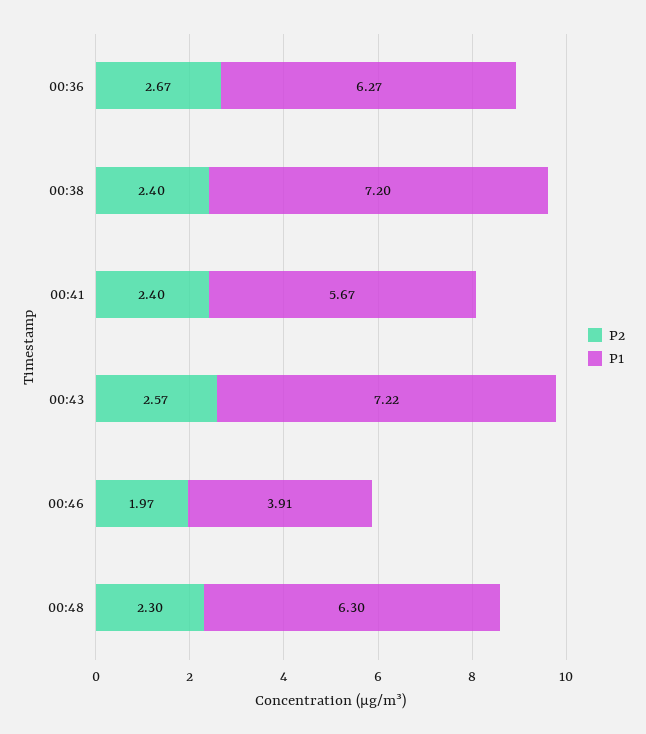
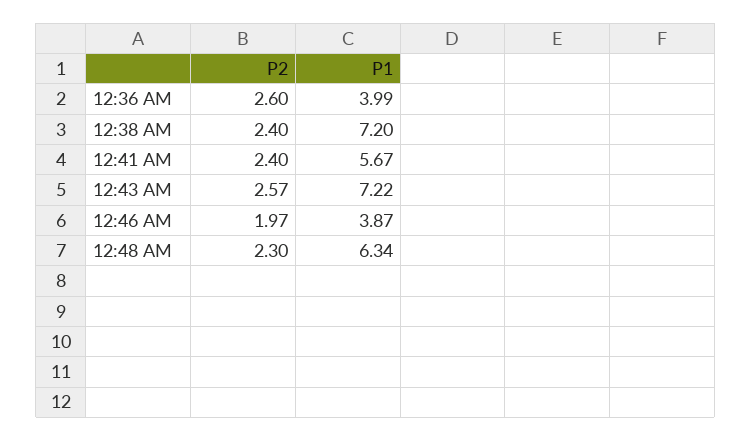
P2, 00:36: 2.67 -> 2.6
P1, 00:36: 6.27 -> 3.99
P1, 00:46: 3.91 -> 3.87
P1, 00:48: 6.3 -> 6.34

